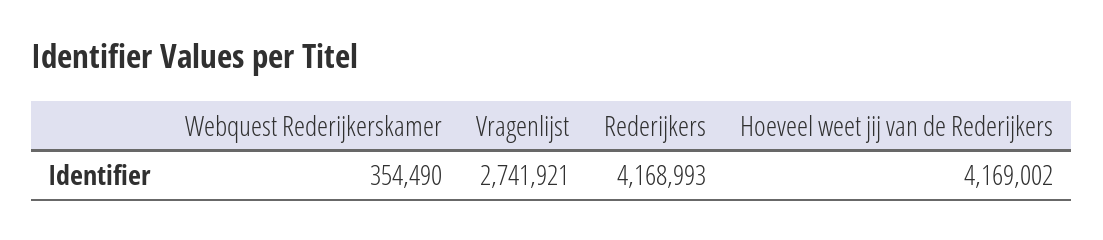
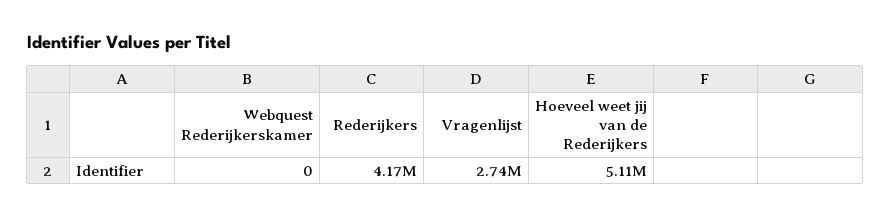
Webquest Rederijkerskamer: 354490 -> 0
Hoeveel weet jij van de Rederijkers: 4169002 -> 5110000

